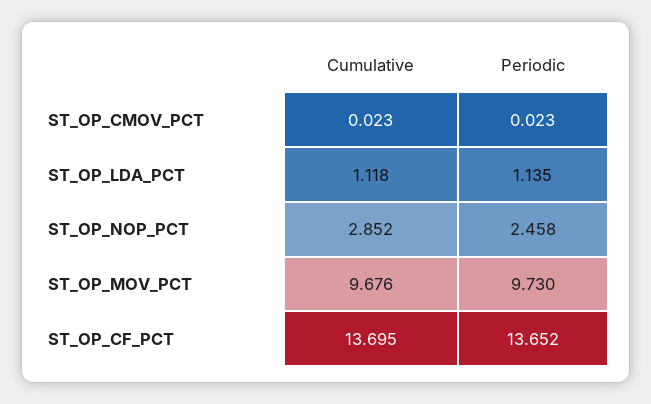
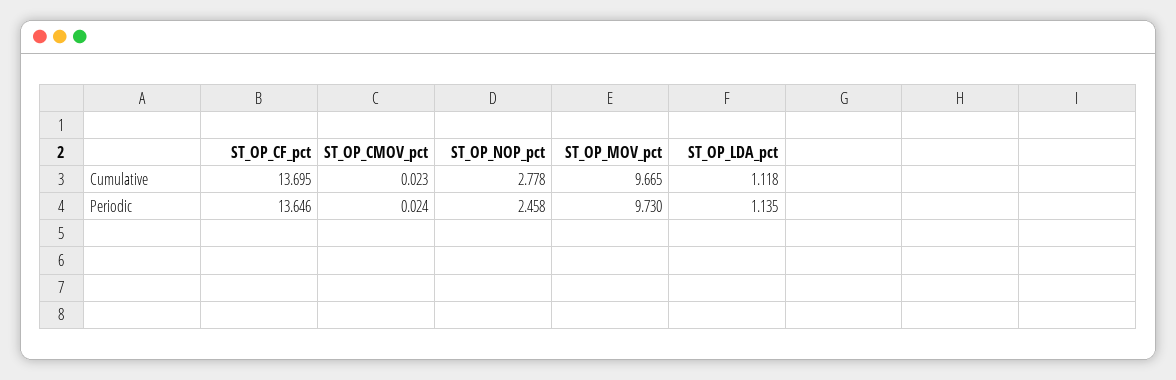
Periodic, ST_OP_CMOV_PCT: 0.023 -> 0.024
Cumulative, ST_OP_NOP_PCT: 2.852 -> 2.778
Cumulative, ST_OP_MOV_PCT: 9.676 -> 9.665
Periodic, ST_OP_CF_PCT: 13.652 -> 13.646

